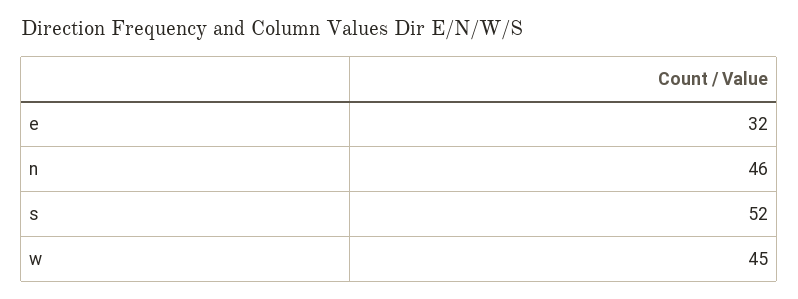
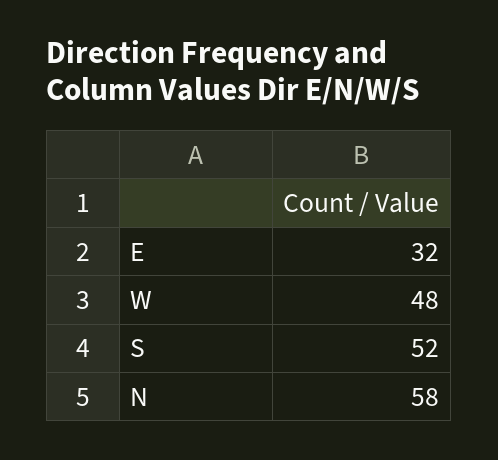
n: 46 -> 58
w: 45 -> 48

